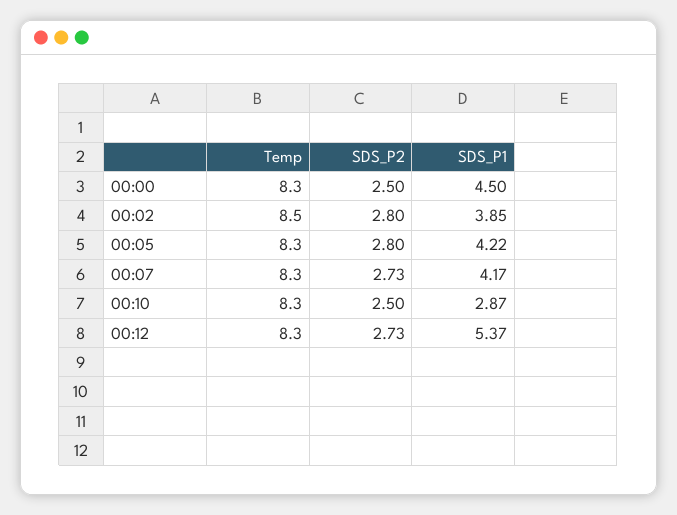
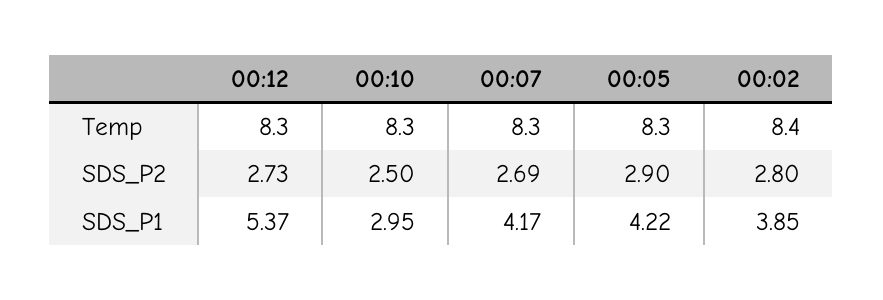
Temp, 00:00: 8.3 -> none
SDS_P2, 00:00: 2.5 -> none
SDS_P1, 00:00: 4.5 -> none
Temp, 00:02: 8.5 -> 8.4
SDS_P2, 00:05: 2.8 -> 2.9
SDS_P2, 00:07: 2.73 -> 2.69
SDS_P1, 00:10: 2.87 -> 2.95

